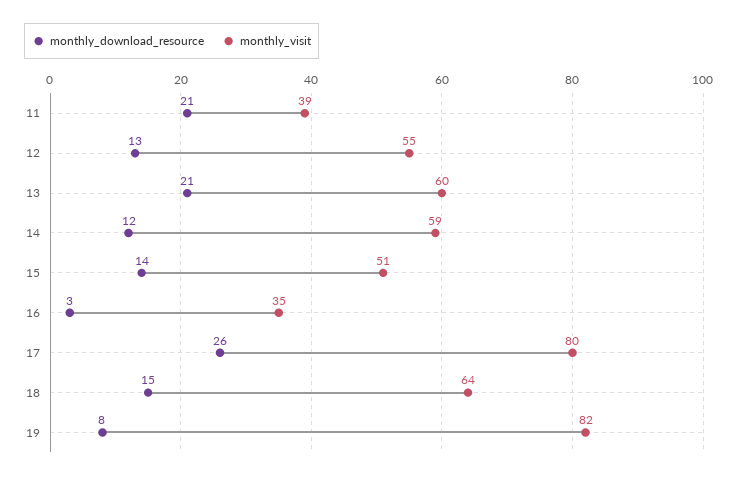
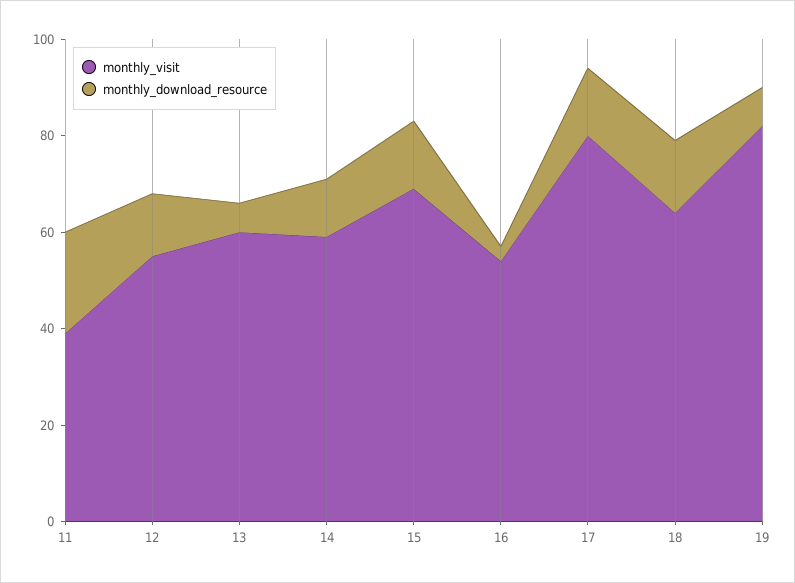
monthly_download_resource, 13: 21 -> 5
monthly_visit, 15: 51 -> 70
monthly_visit, 16: 35 -> 55
monthly_download_resource, 17: 26 -> 15

